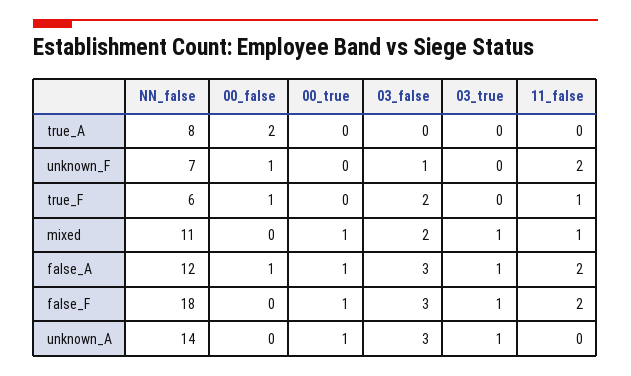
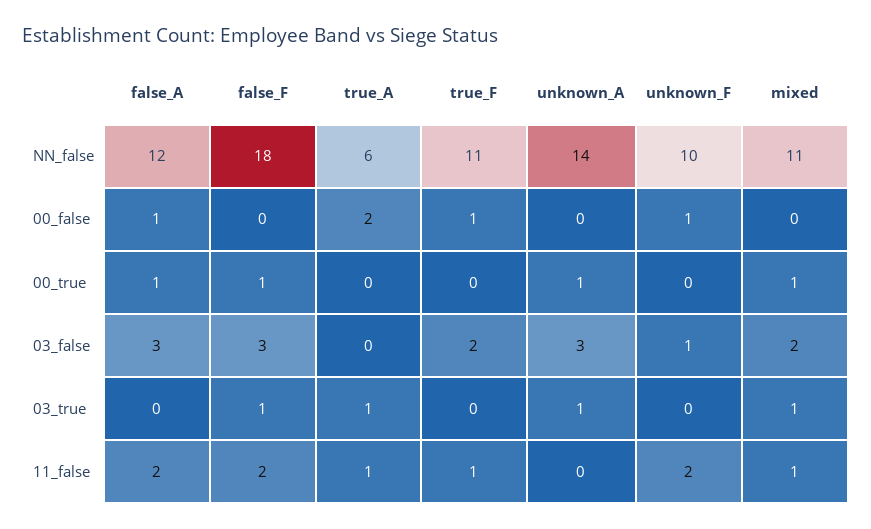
NN_false, true_A: 8 -> 6
03_true, true_A: 0 -> 1
11_false, true_A: 0 -> 1
NN_false, unknown_F: 7 -> 10
NN_false, true_F: 6 -> 11
03_true, false_A: 1 -> 0

